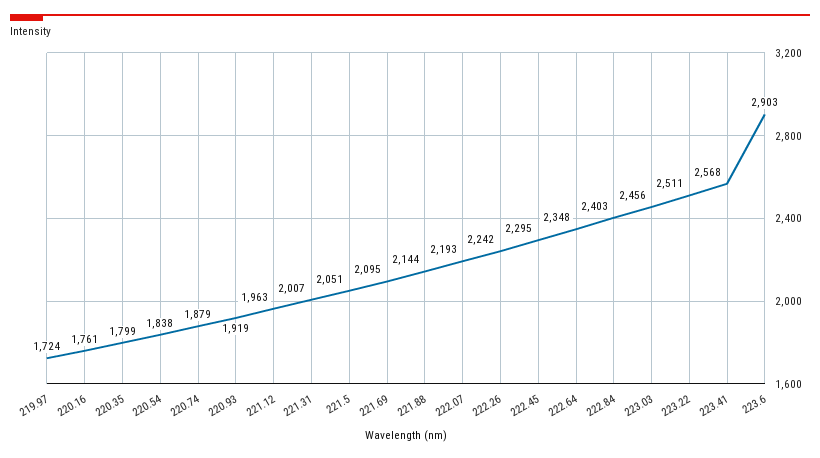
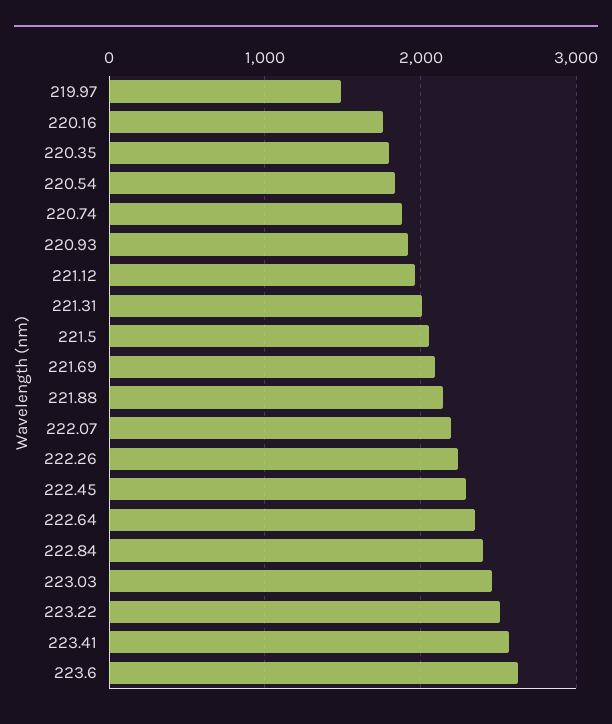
219.97: 1724 -> 1500
223.6: 2903 -> 2600

